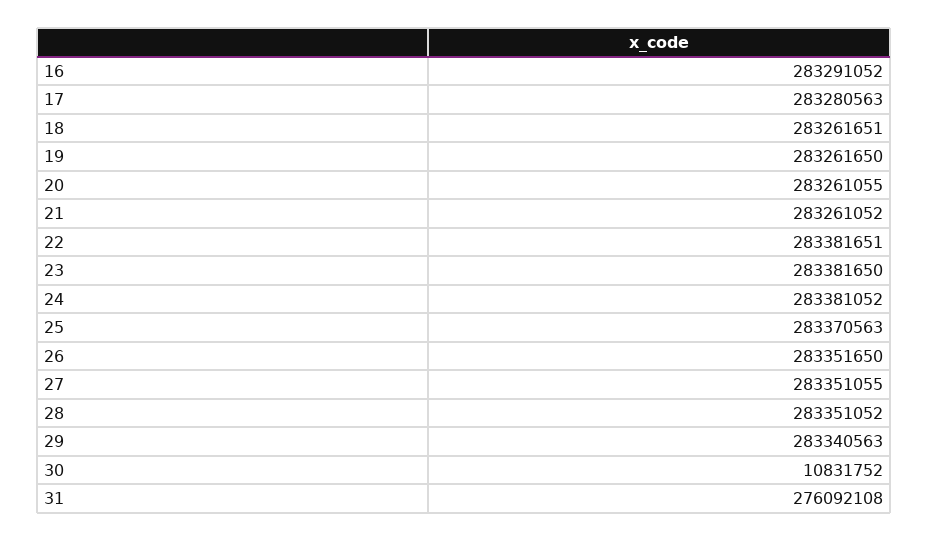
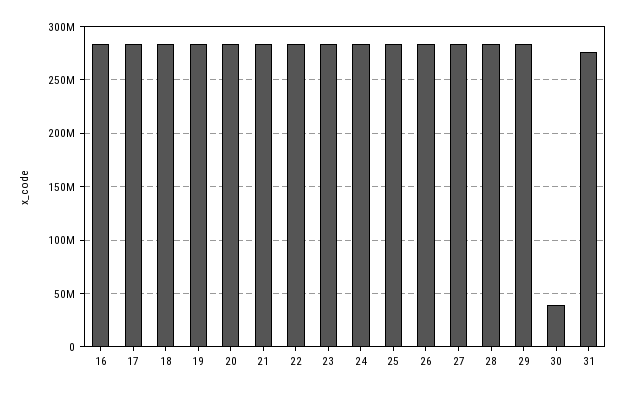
30: 10831752 -> 40000000

